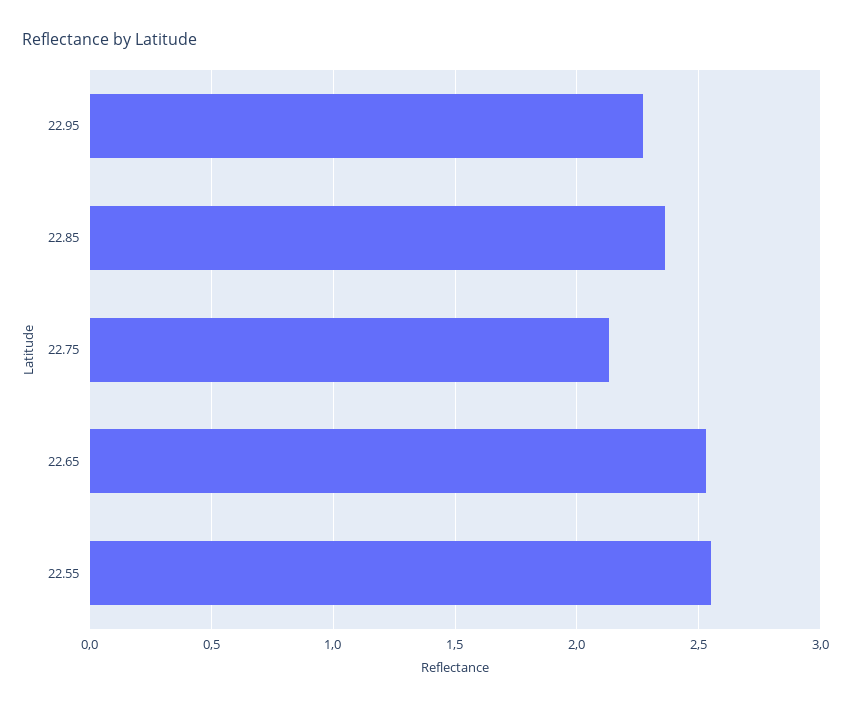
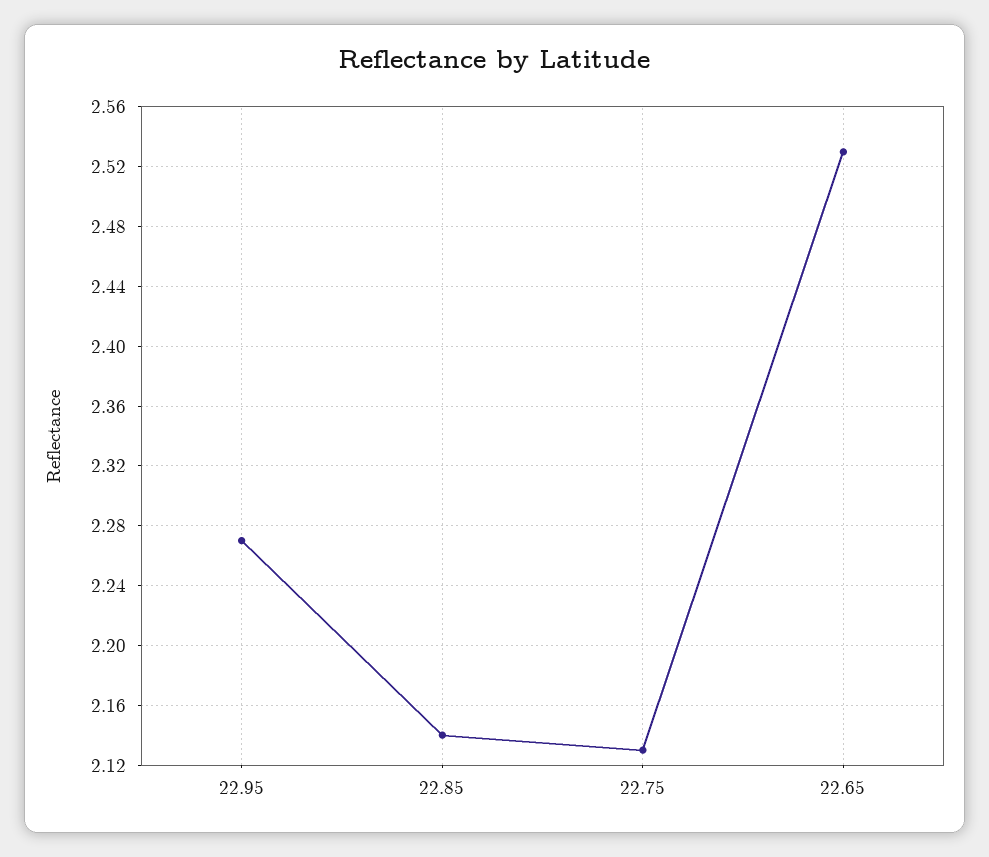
22.85: 2.35 -> 2.14
22.55: 2.55 -> none

